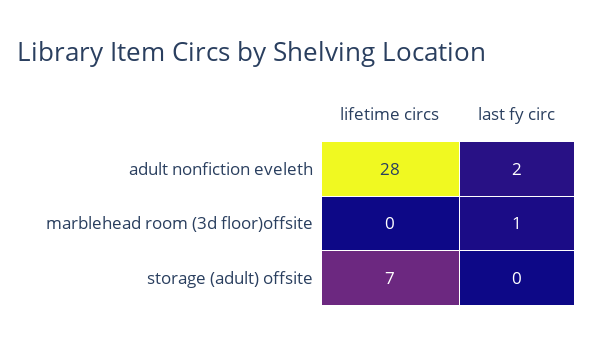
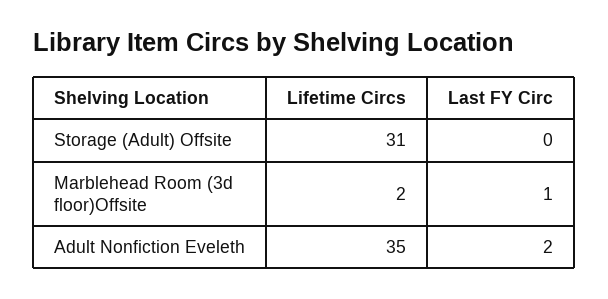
lifetime circs, adult nonfiction eveleth: 28 -> 35
lifetime circs, marblehead room (3d floor)offsite: 0 -> 2
lifetime circs, storage (adult) offsite: 7 -> 31

